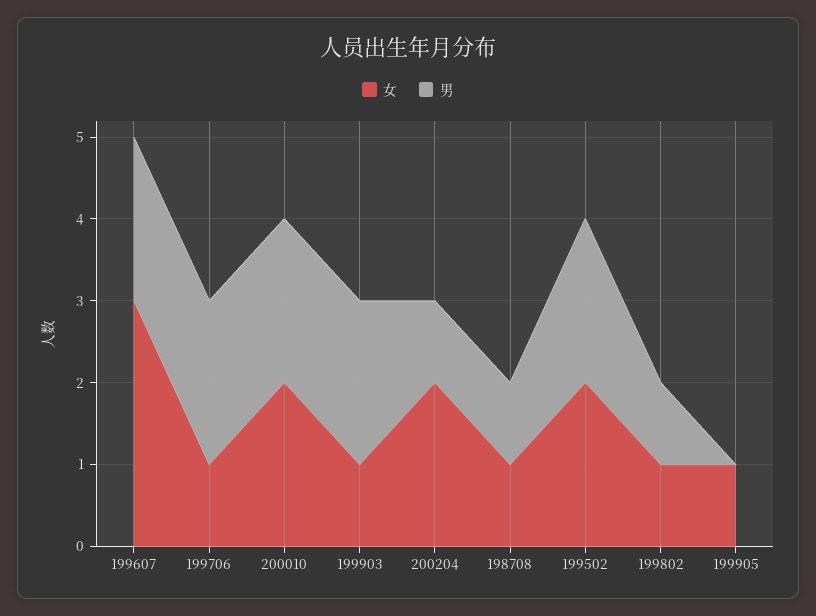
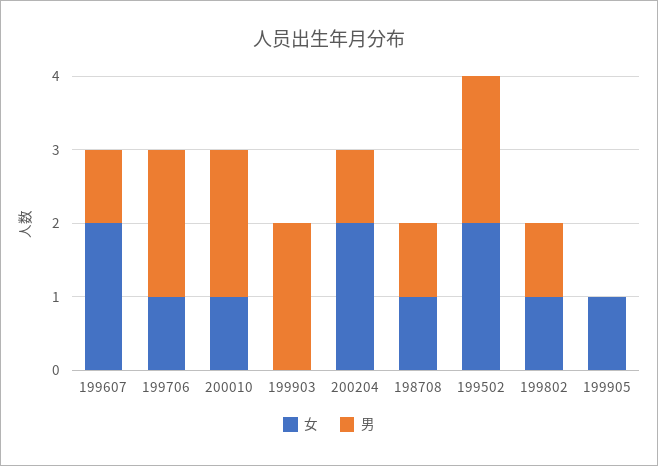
女, 199607: 3 -> 2
男, 199607: 2 -> 1
女, 200010: 2 -> 1
女, 199903: 1 -> 0

